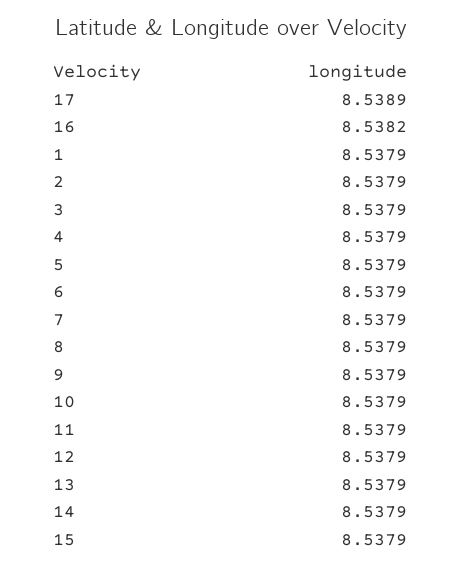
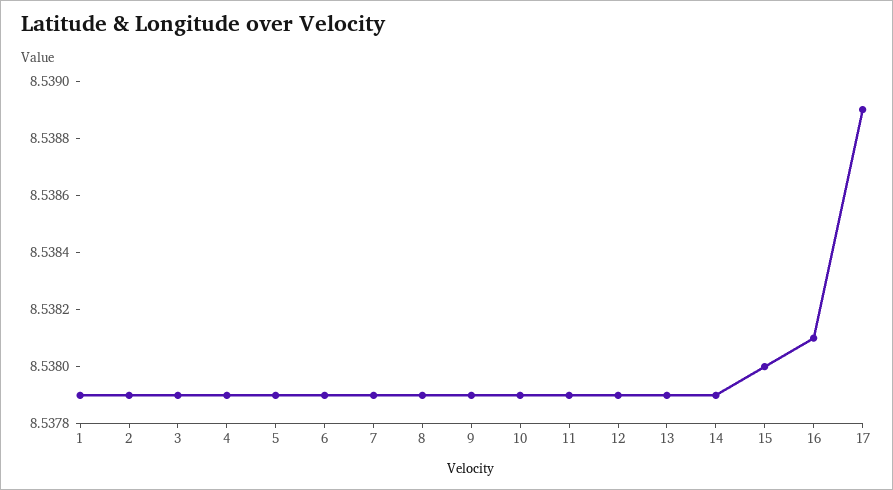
16: 8.5382 -> 8.5381
15: 8.5379 -> 8.538

